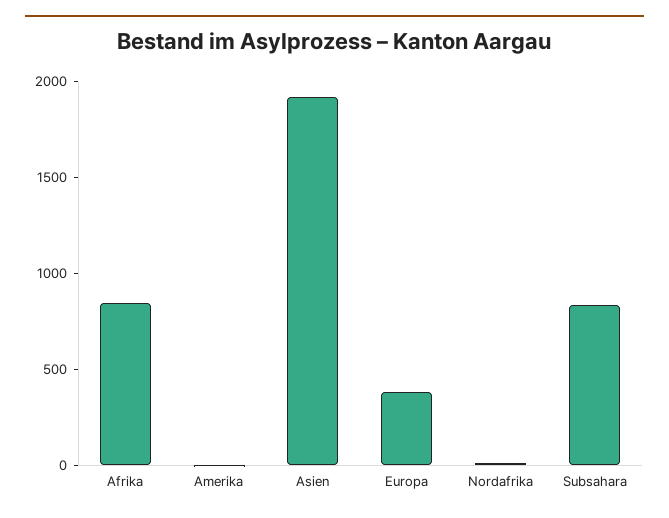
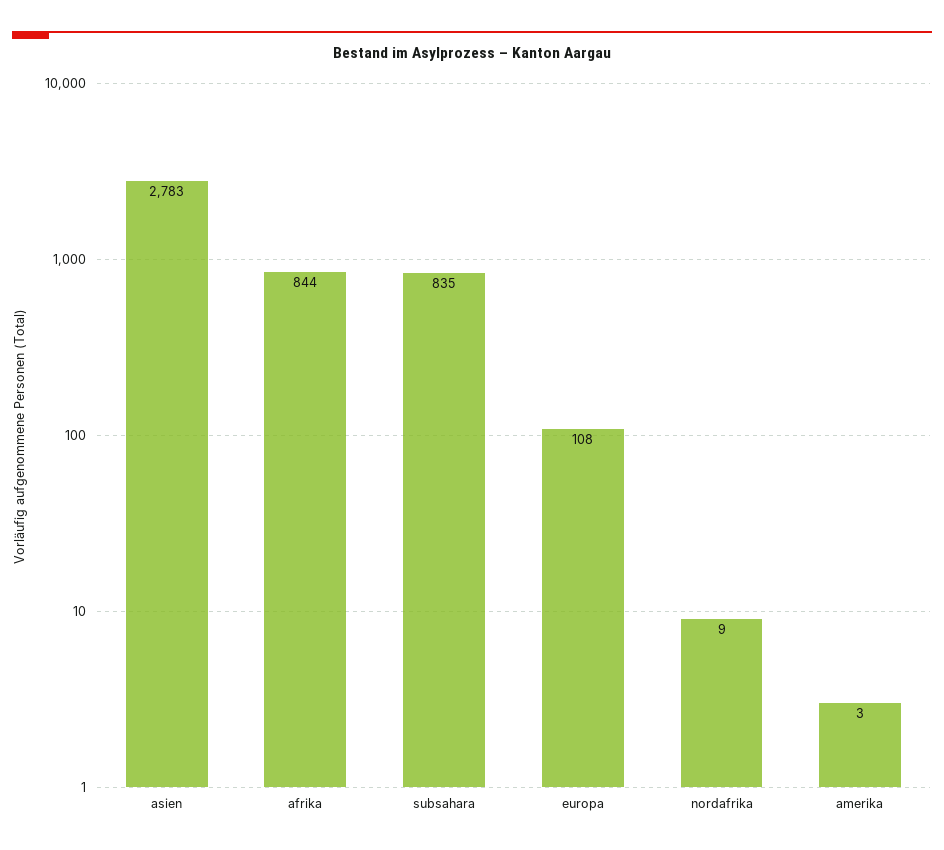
Asien: 1900 -> 2783
Europa: 400 -> 108

